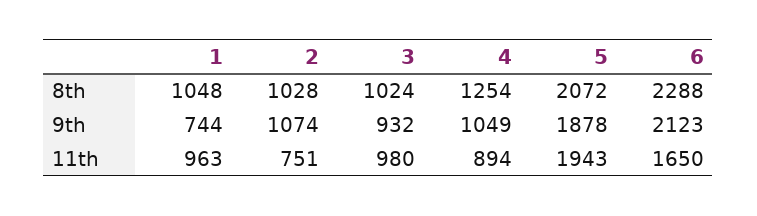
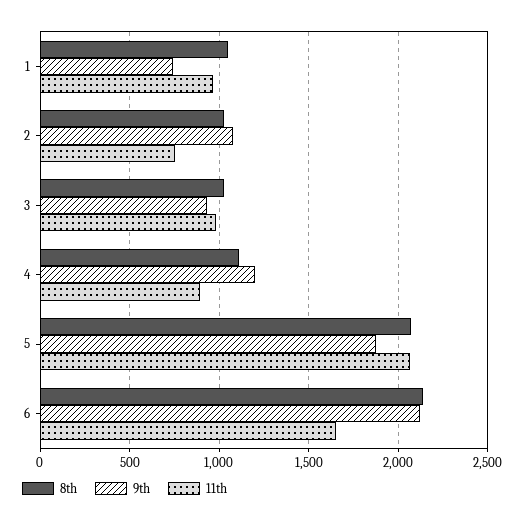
8th, 4: 1254 -> 1100
8th, 6: 2288 -> 2150
9th, 4: 1049 -> 1200
11th, 5: 1943 -> 2050

